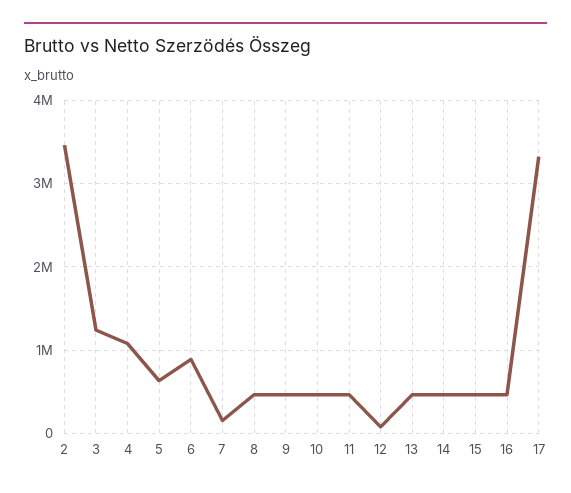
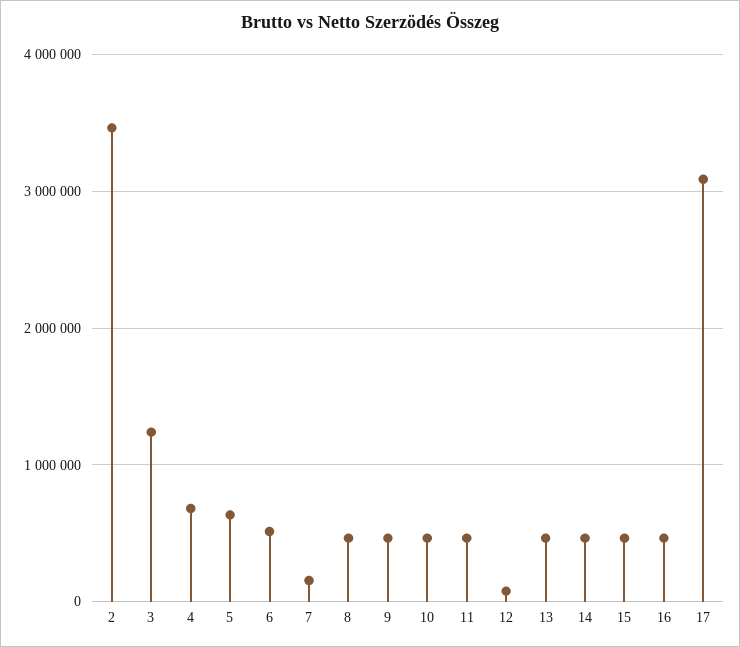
4: 1100000 -> 700000
6: 900000 -> 500000
17: 3300000 -> 3100000

